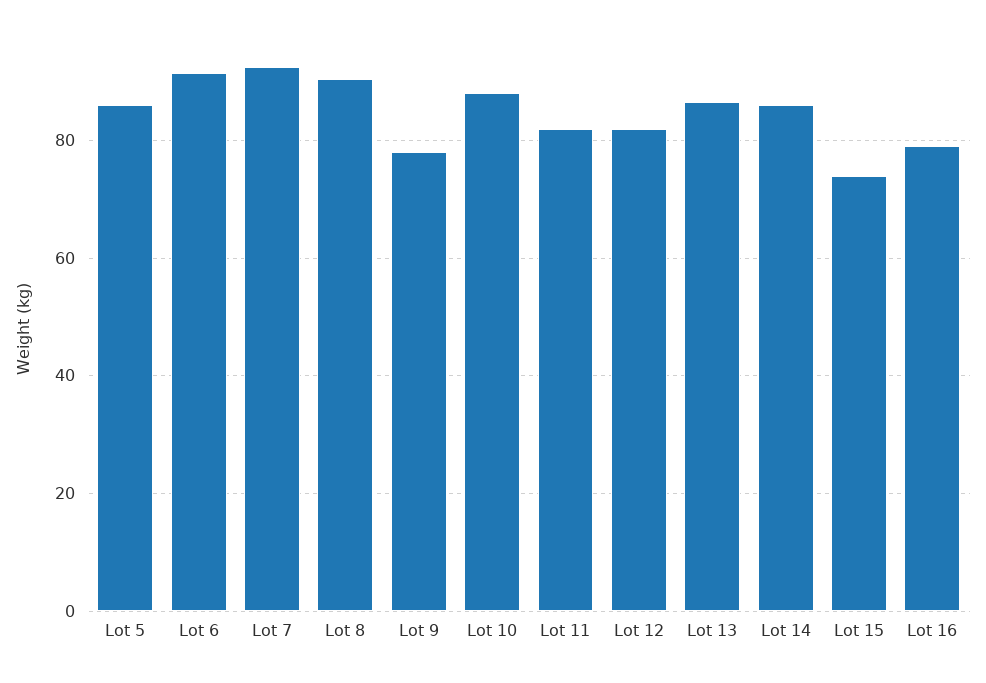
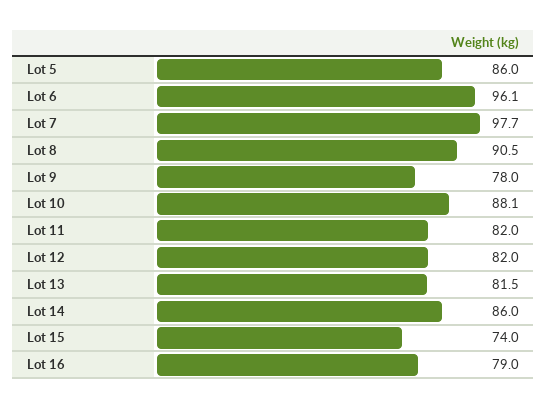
Lot 6: 92 -> 96.1
Lot 7: 92 -> 97.7
Lot 13: 86 -> 81.5

